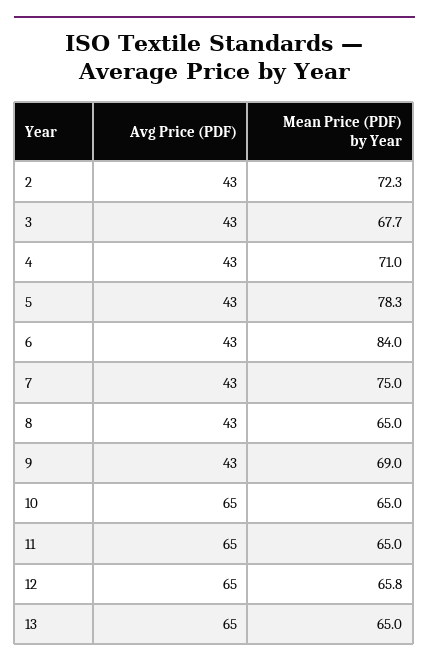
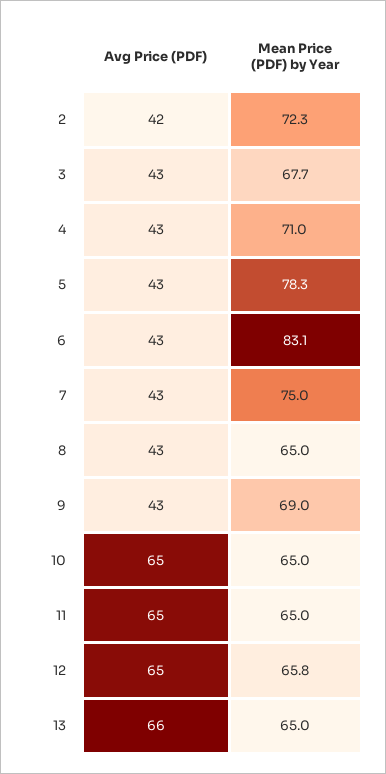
Avg Price (PDF), 2: 43 -> 42
Mean Price (PDF) by Year, 6: 84 -> 83.1
Avg Price (PDF), 13: 65 -> 66

